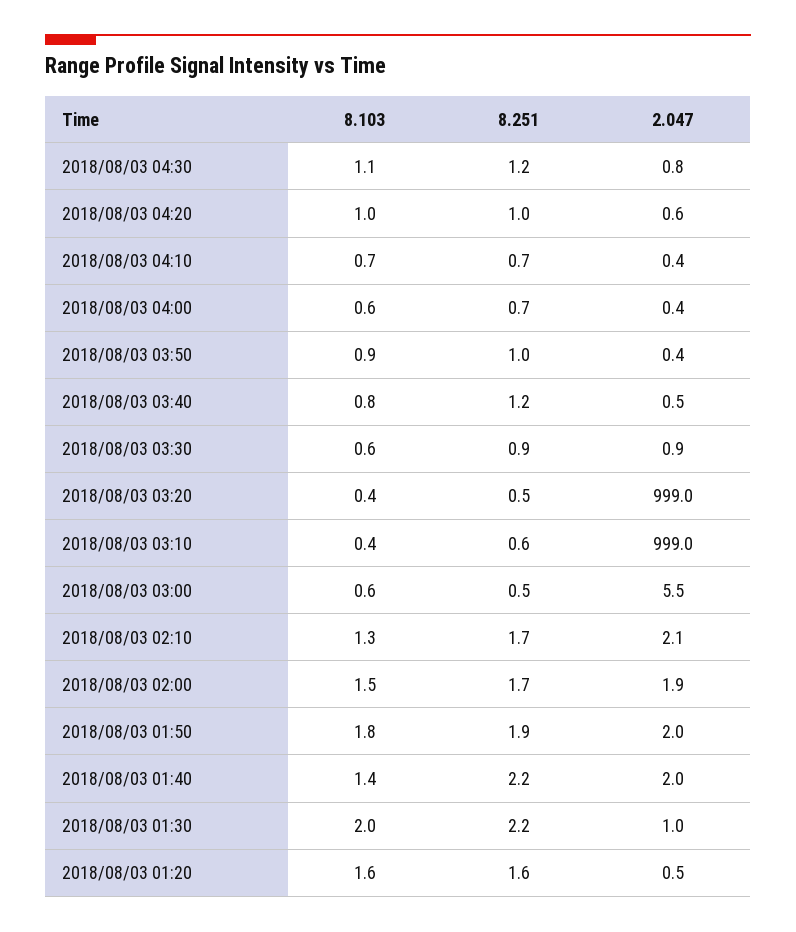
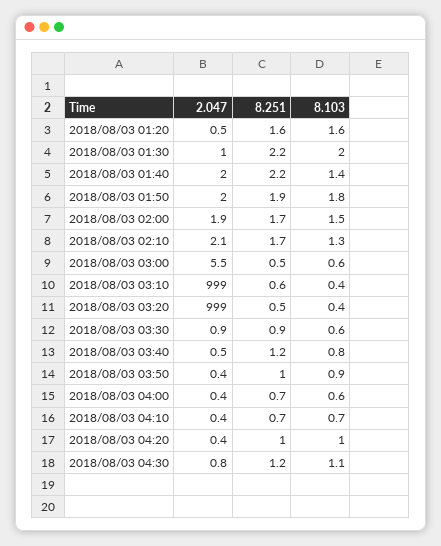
2.047, 2018/08/03 04:20: 0.6 -> 0.4

